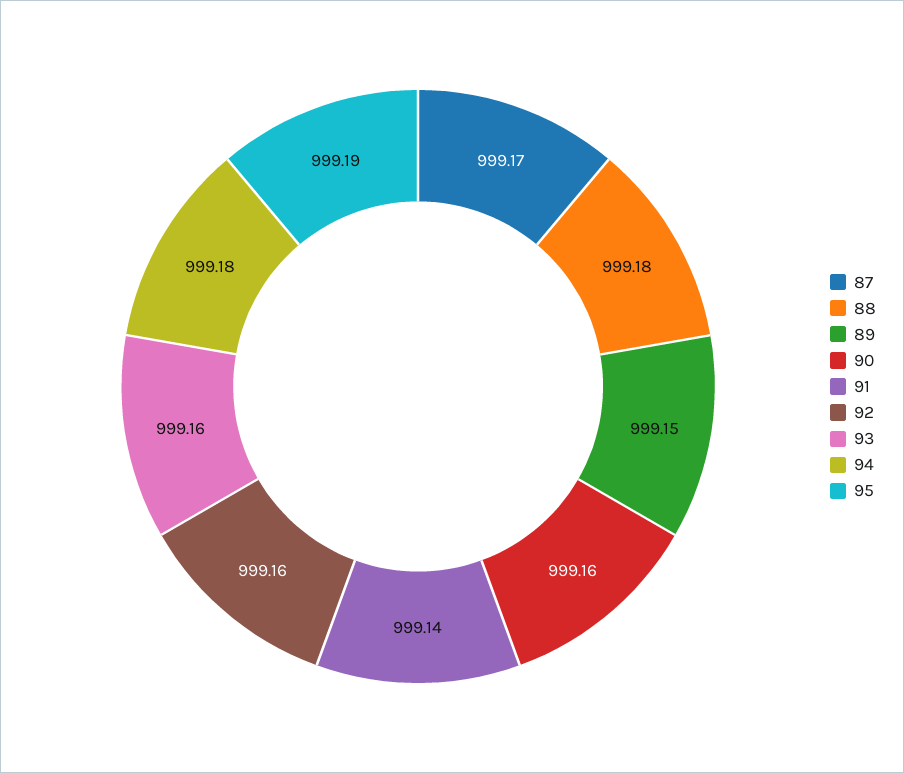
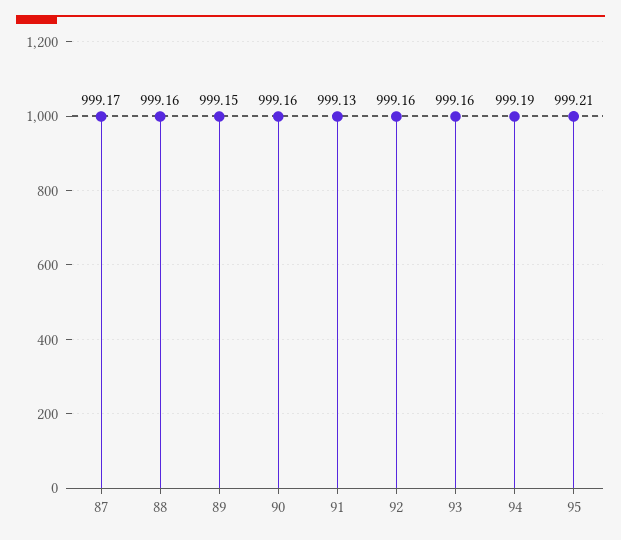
88: 999.18 -> 999.16
91: 999.14 -> 999.13
94: 999.18 -> 999.19
95: 999.19 -> 999.21

